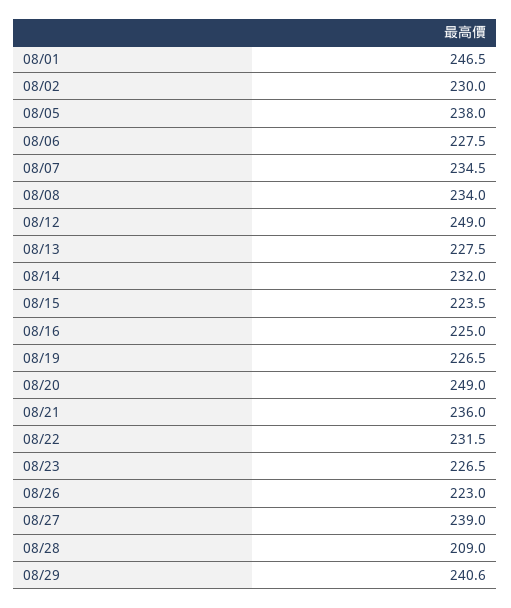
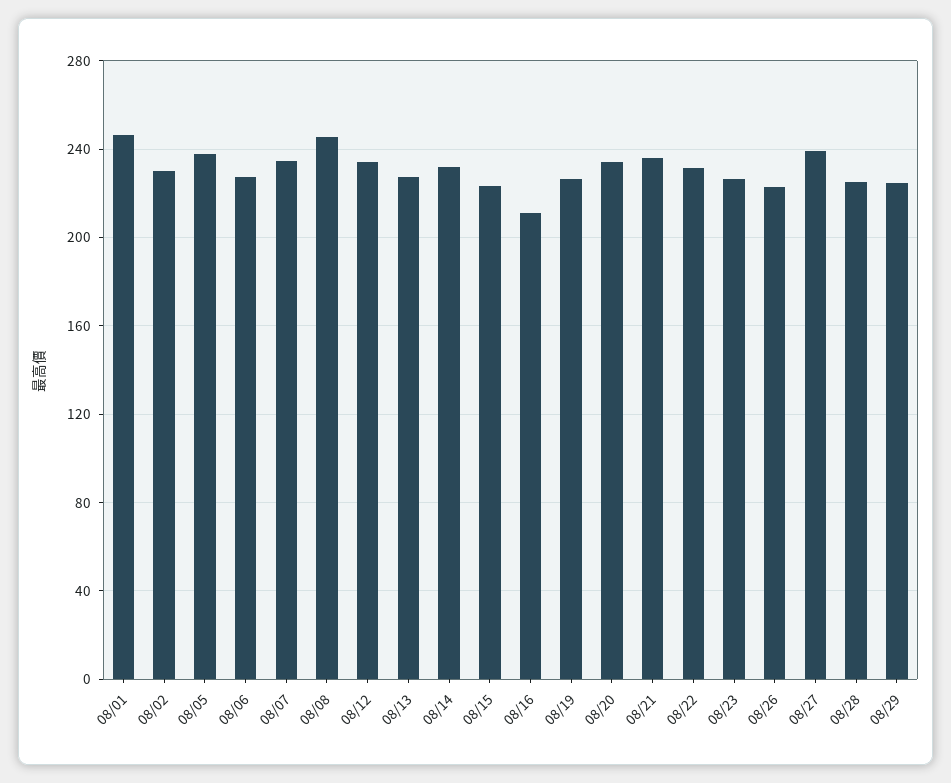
08/08: 234 -> 245
08/12: 249 -> 235
08/16: 225 -> 210
08/20: 249 -> 235
08/28: 209 -> 225
08/29: 240.6 -> 225

